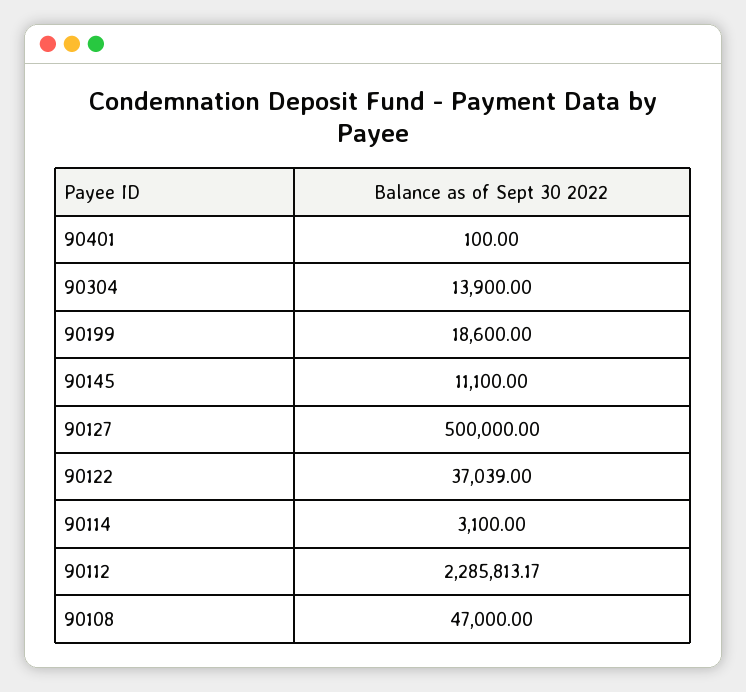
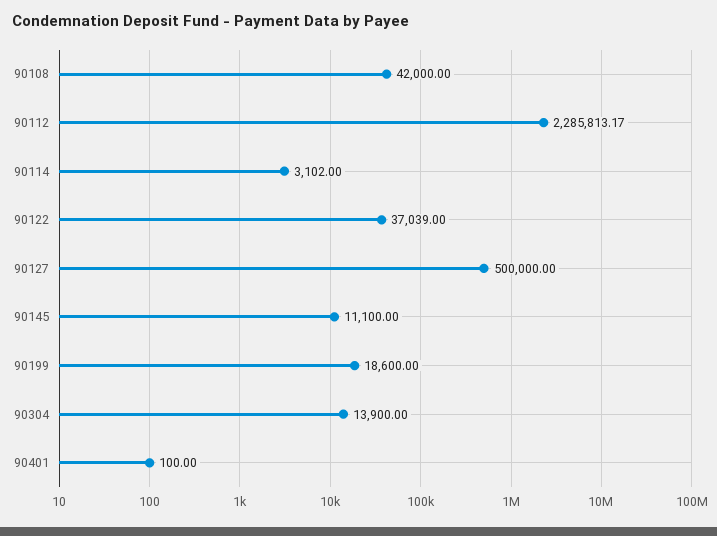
90114: 3100 -> 3102
90108: 47000 -> 42000

